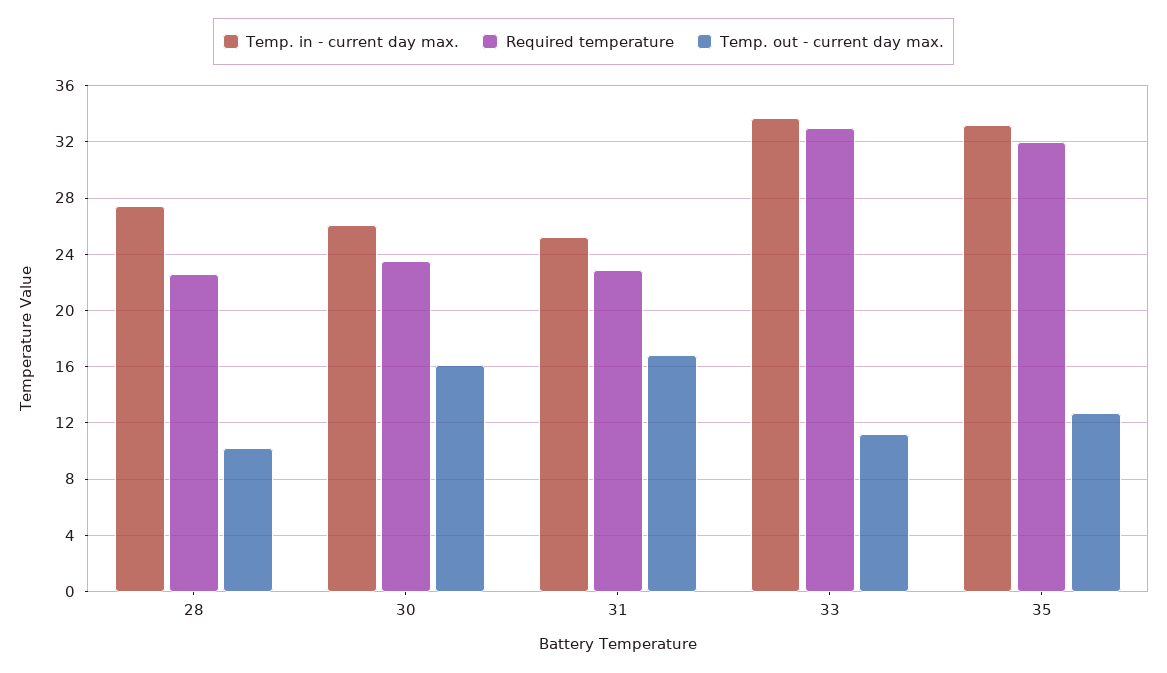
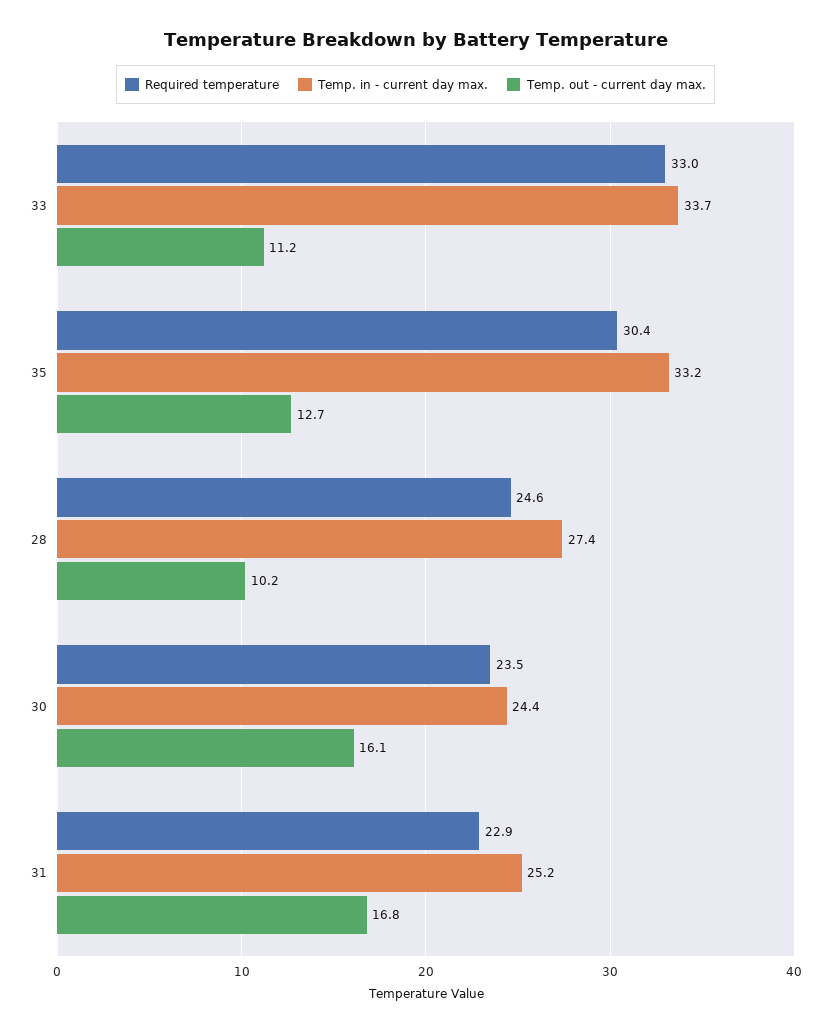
Required temperature, 28: 22.5 -> 24.6
Temp. in - current day max., 30: 26 -> 24.4
Required temperature, 35: 32 -> 30.4

